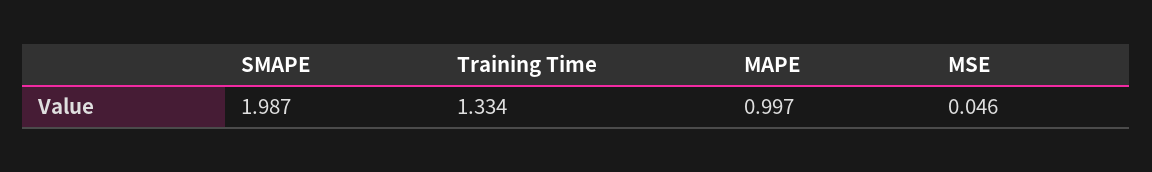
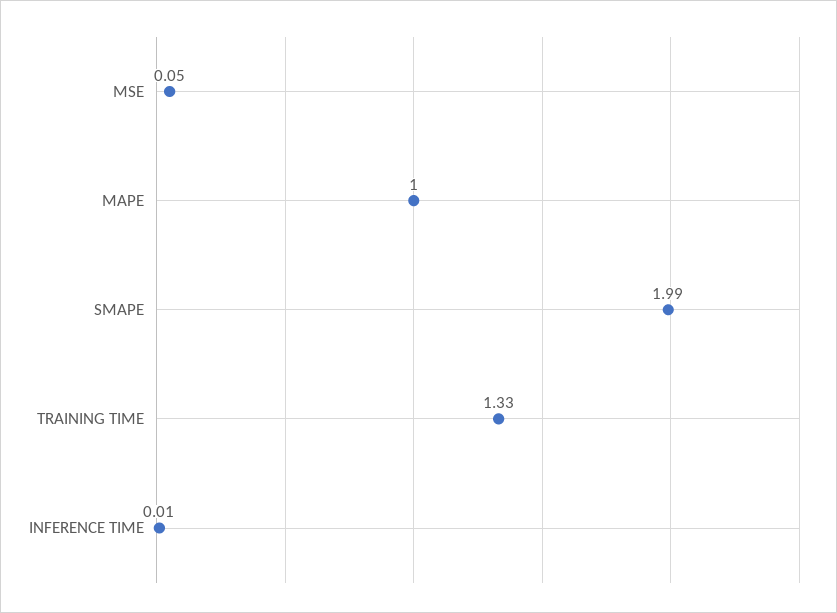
INFERENCE TIME: none -> 0.01

